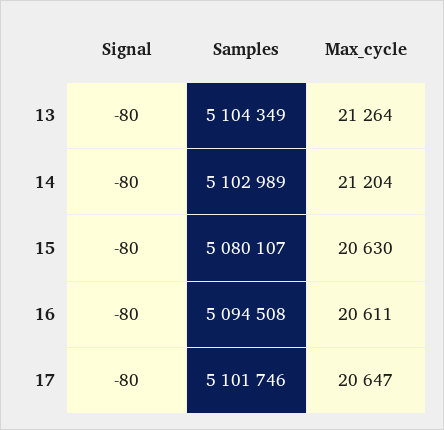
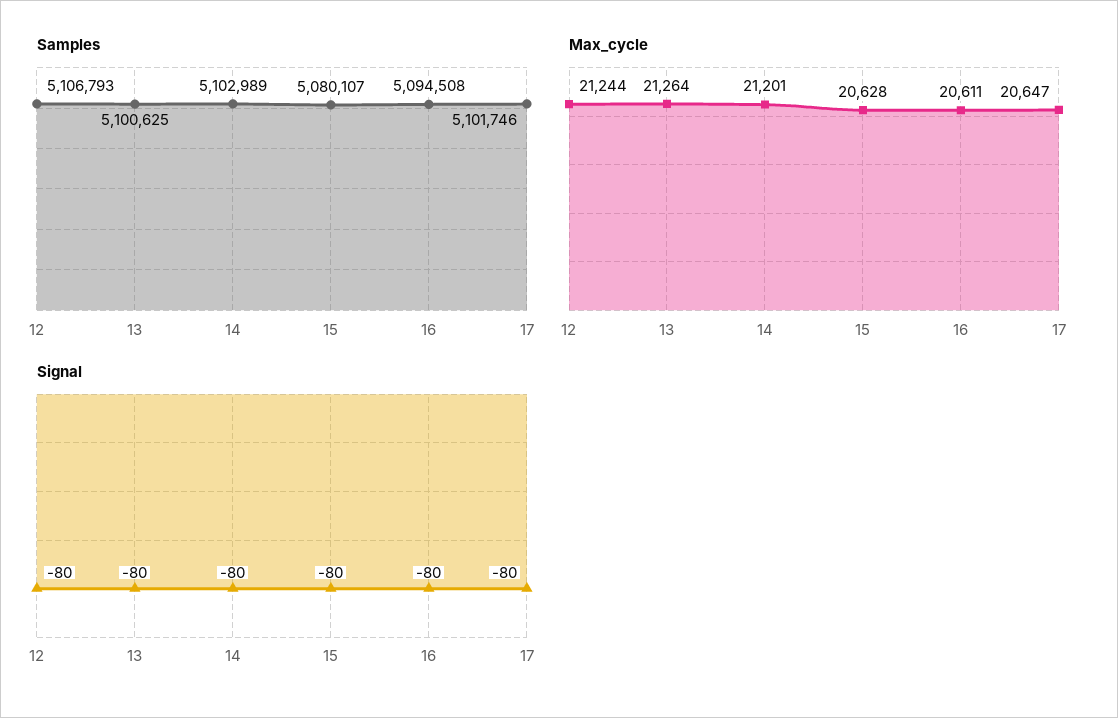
Samples, 13: 5104349 -> 5100625
Max_cycle, 14: 21204 -> 21201
Max_cycle, 15: 20630 -> 20628
Samples, 12: none -> 5106793
Max_cycle, 12: none -> 21244
Signal, 12: none -> -80

